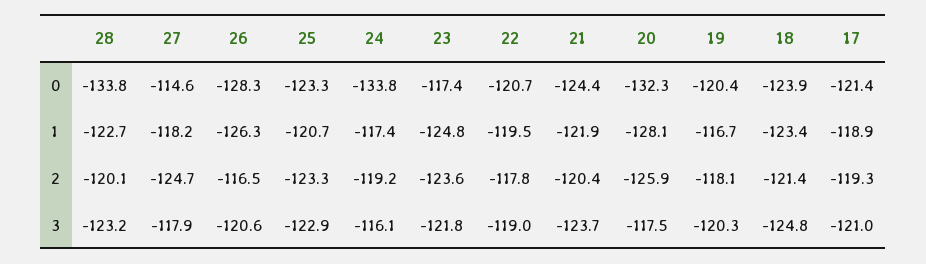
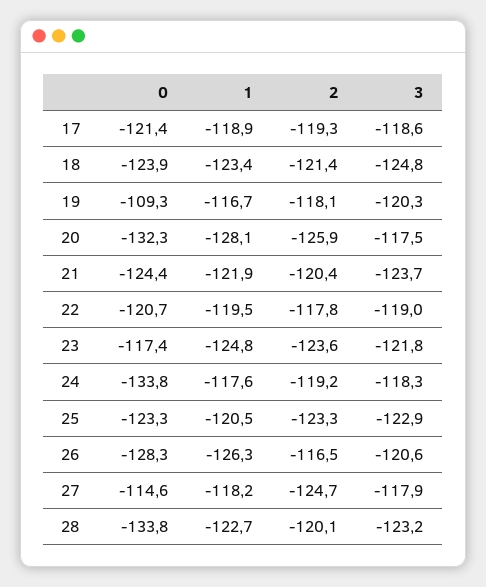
19, 0: -120.4 -> -109.3
25, 1: -120.7 -> -120.5
24, 1: -117.4 -> -117.6
24, 3: -116.1 -> -118.3
17, 3: -121 -> -118.6

